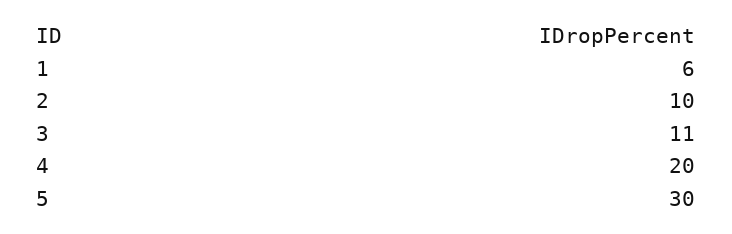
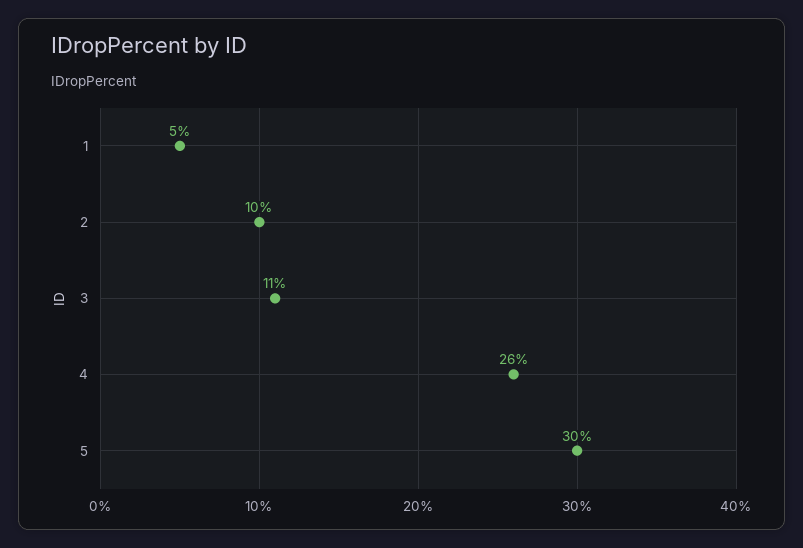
1: 6 -> 5
4: 20 -> 26

